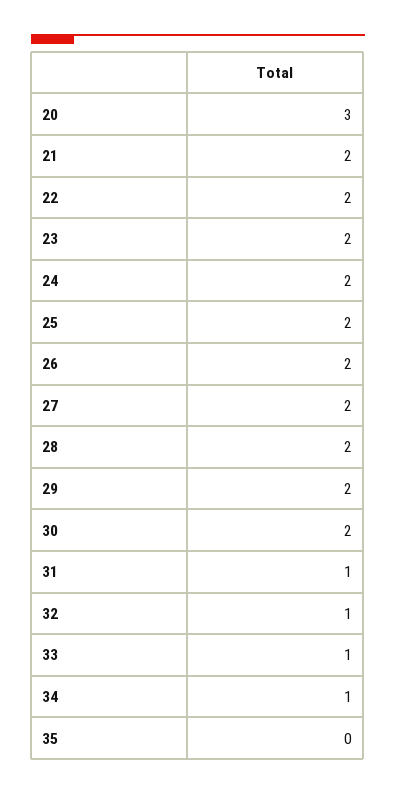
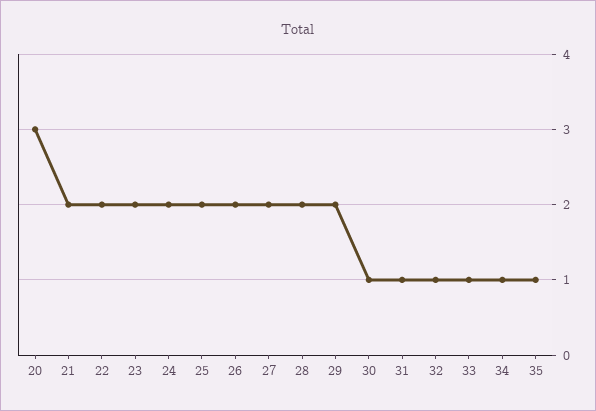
30: 2 -> 1
35: 0 -> 1

